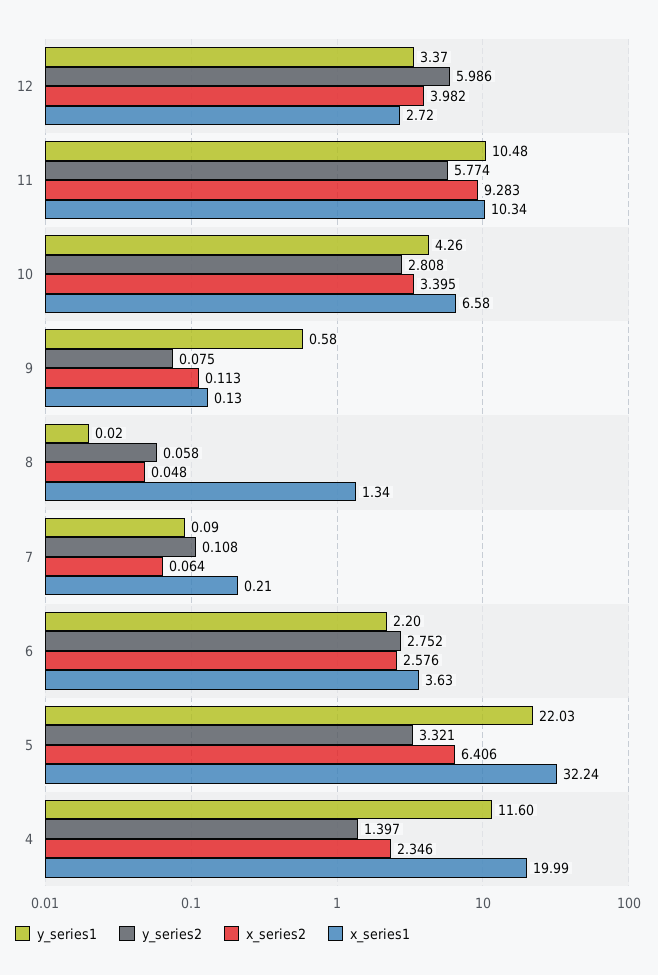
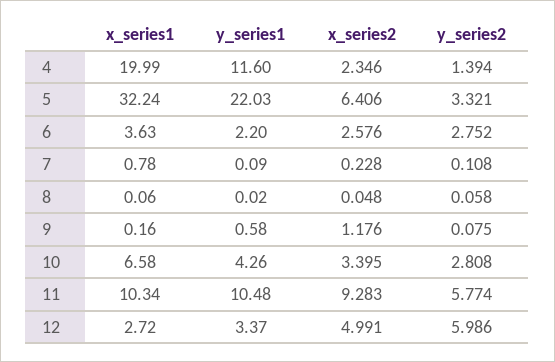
x_series2, 12: 3.982 -> 4.991
x_series2, 9: 0.113 -> 1.176
x_series1, 9: 0.13 -> 0.16
x_series1, 8: 1.34 -> 0.06
x_series2, 7: 0.064 -> 0.228
x_series1, 7: 0.21 -> 0.78
y_series2, 4: 1.397 -> 1.394

